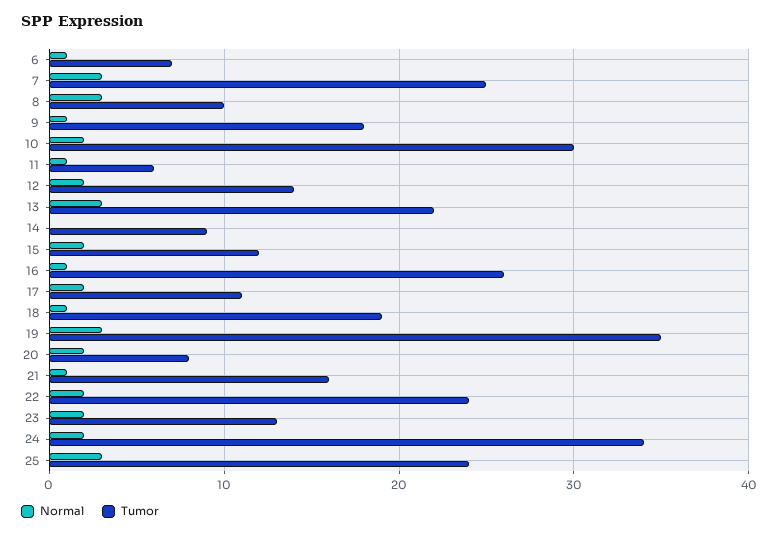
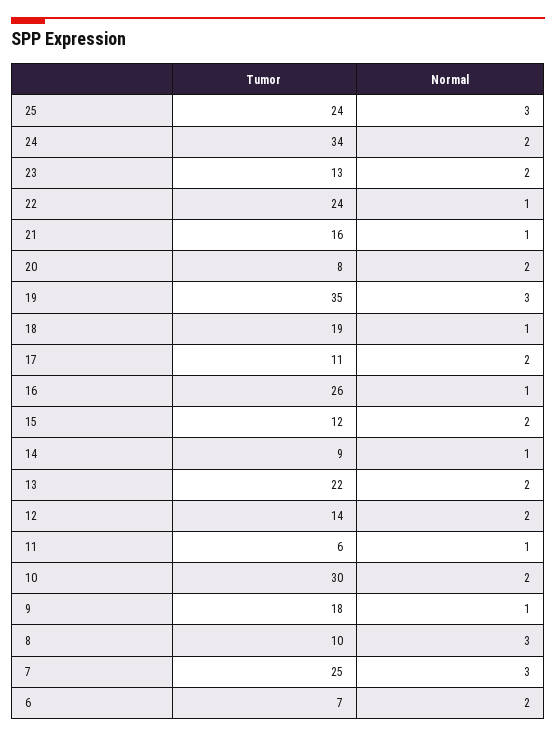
Normal, 6: 1 -> 2
Normal, 13: 3 -> 2
Normal, 14: 0 -> 1
Normal, 22: 2 -> 1

